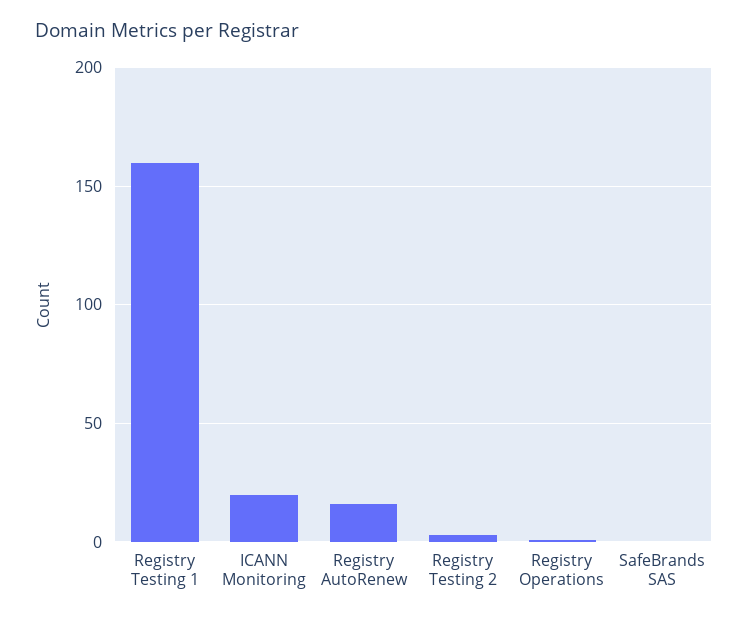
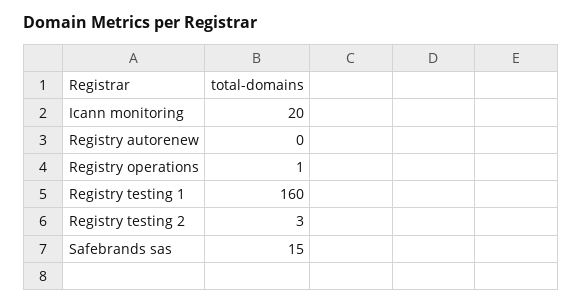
Registry AutoRenew: 15 -> 0
SafeBrands SAS: 0 -> 15

